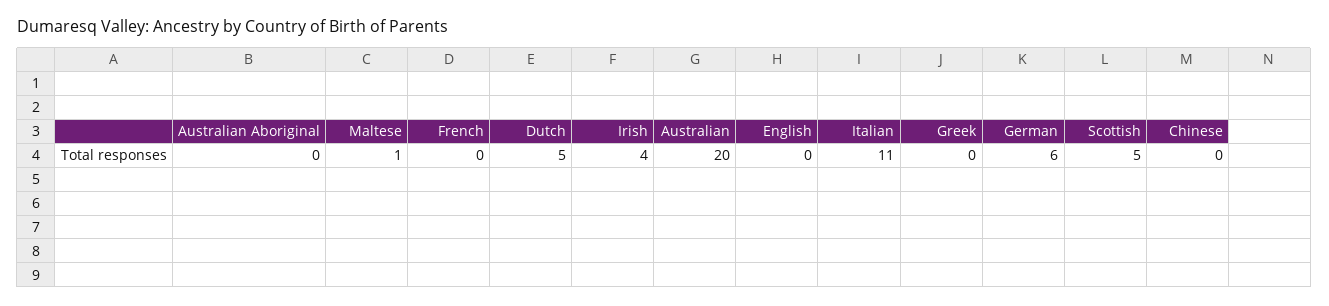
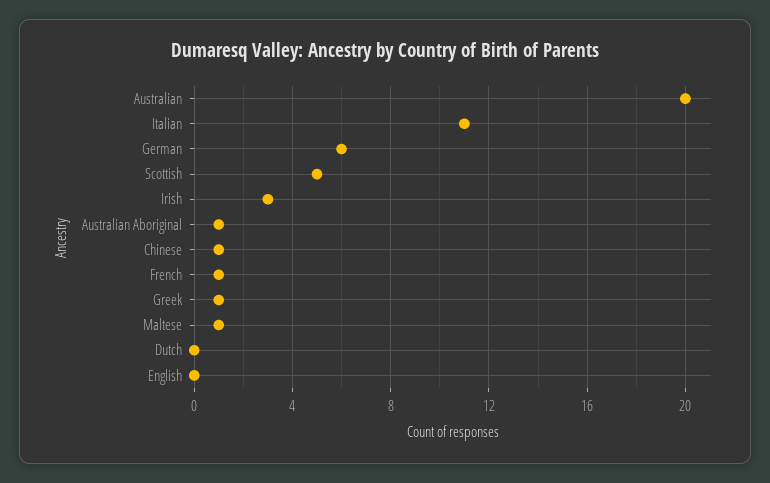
Australian Aboriginal: 0 -> 1
French: 0 -> 1
Dutch: 5 -> 0
Irish: 4 -> 3
Greek: 0 -> 1
Chinese: 0 -> 1

